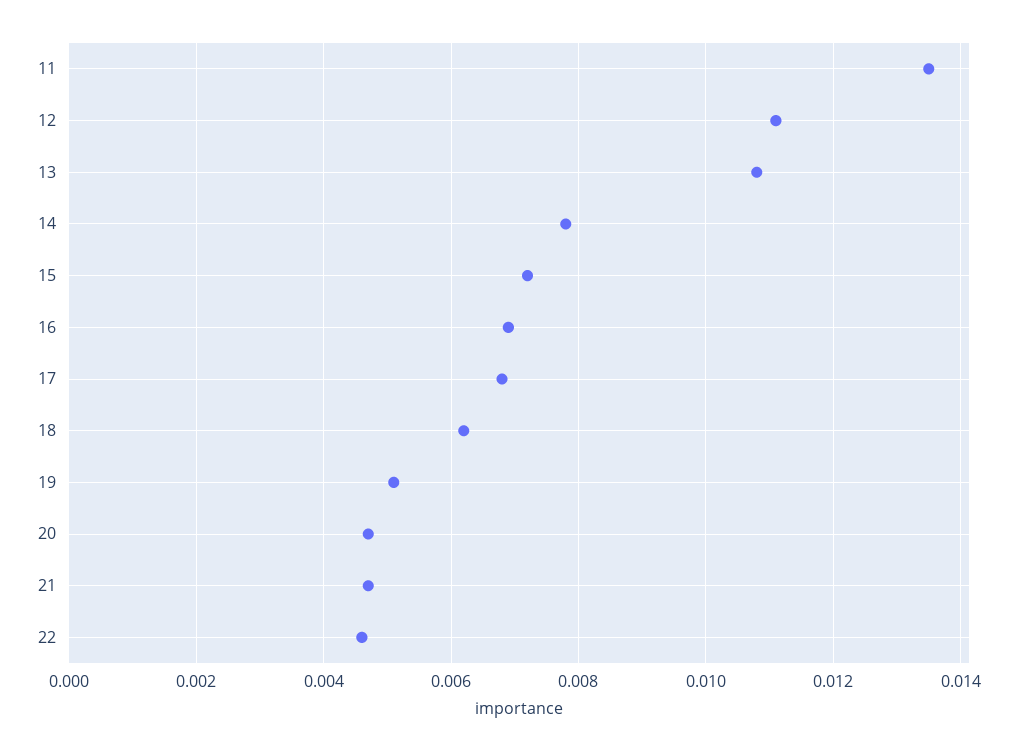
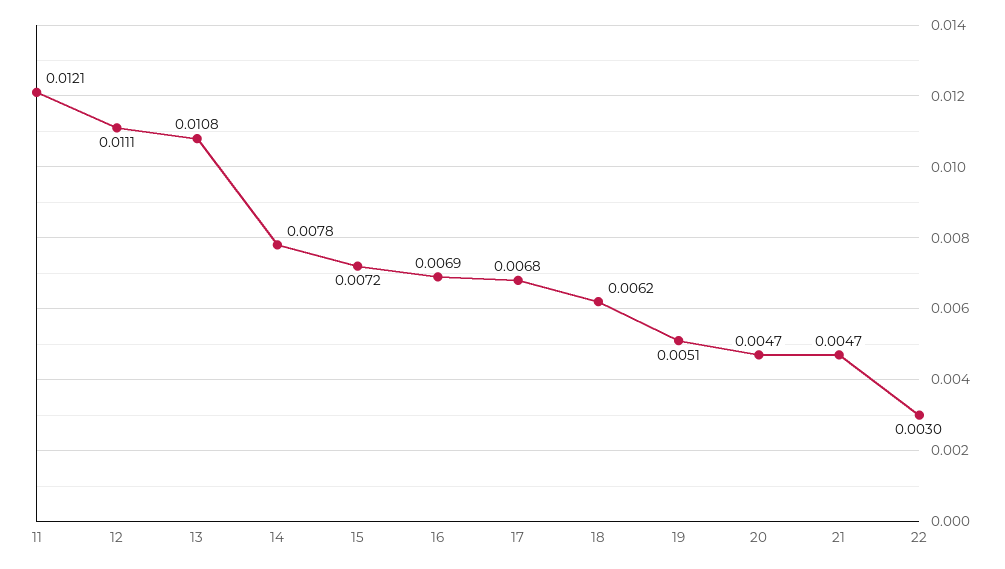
11: 0.0135 -> 0.0121
22: 0.0045 -> 0.003

